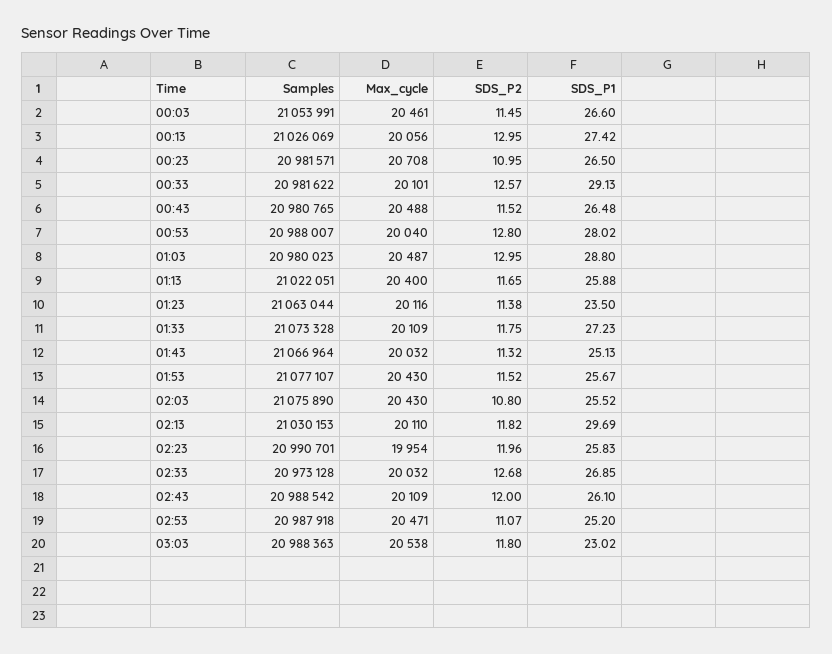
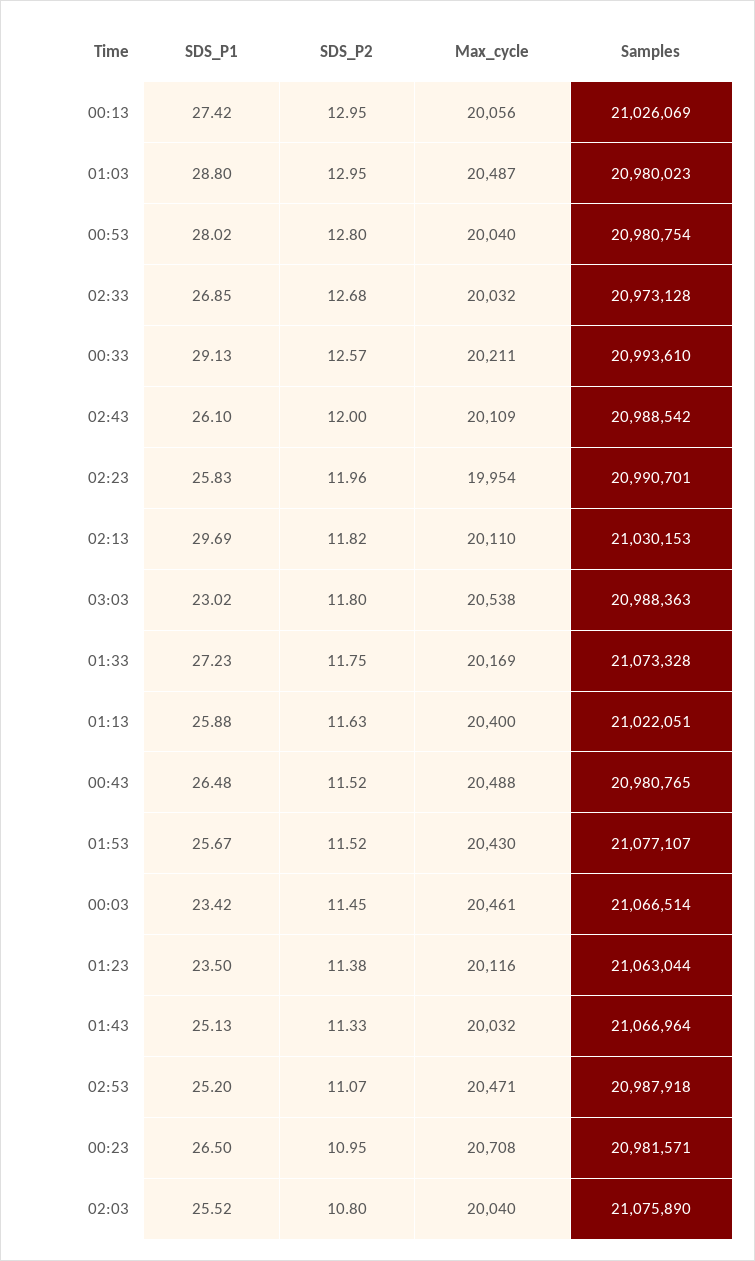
Samples, 00:03: 21053991 -> 21066514
SDS_P1, 00:03: 26.6 -> 23.42
Samples, 00:33: 20981622 -> 20993610
Max_cycle, 00:33: 20101 -> 20211
Samples, 00:53: 20988007 -> 20980754
SDS_P2, 01:13: 11.65 -> 11.63
Max_cycle, 01:33: 20109 -> 20169
SDS_P2, 01:43: 11.32 -> 11.33
Max_cycle, 02:03: 20430 -> 20040

